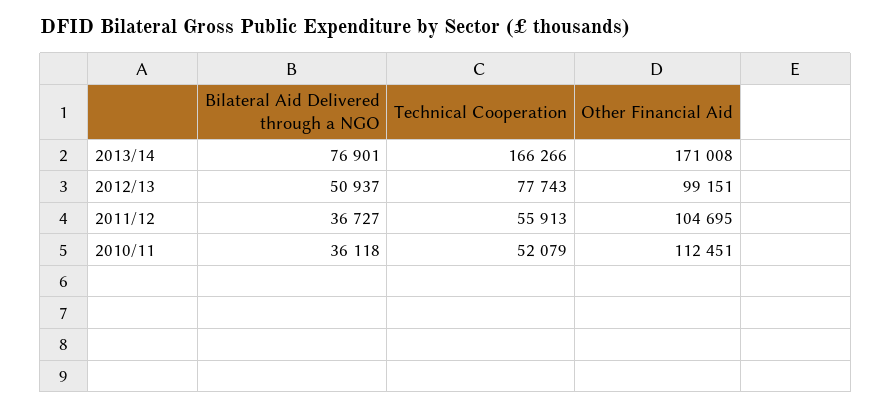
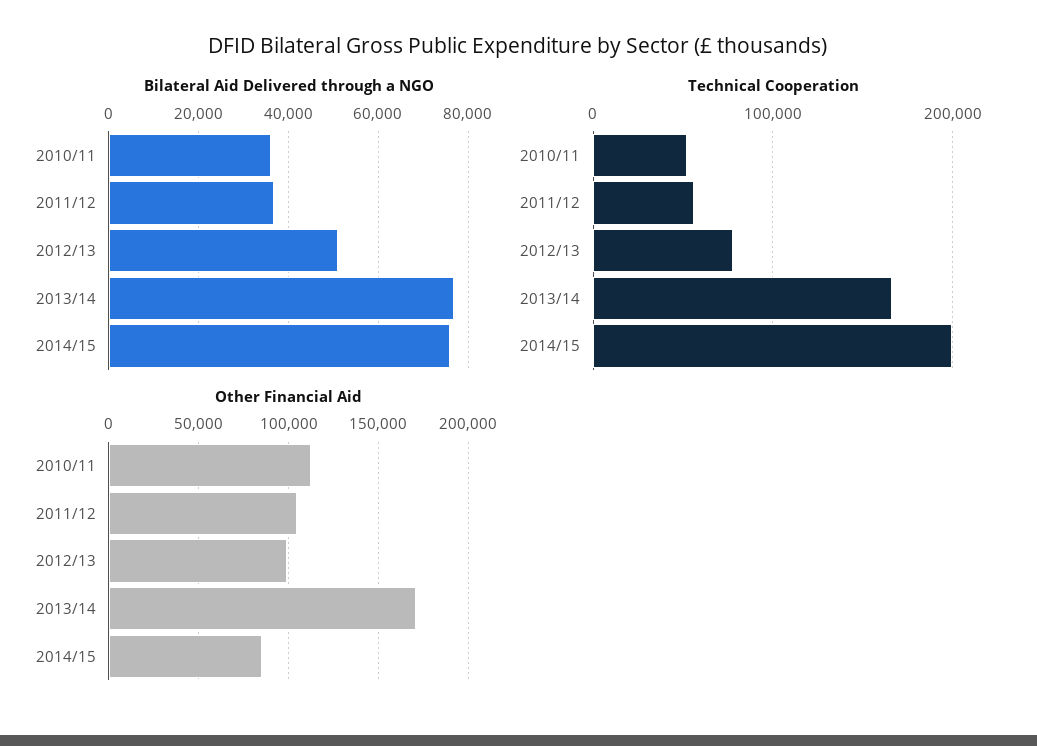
Bilateral Aid Delivered through a NGO, 2014/15: none -> 76000
Technical Cooperation, 2014/15: none -> 200000
Other Financial Aid, 2014/15: none -> 85000

